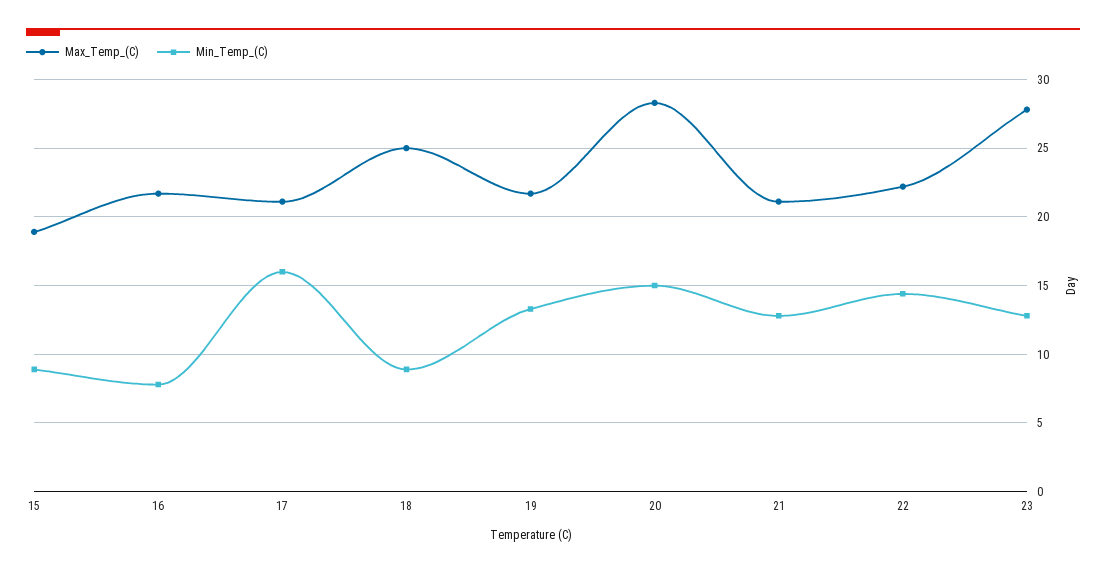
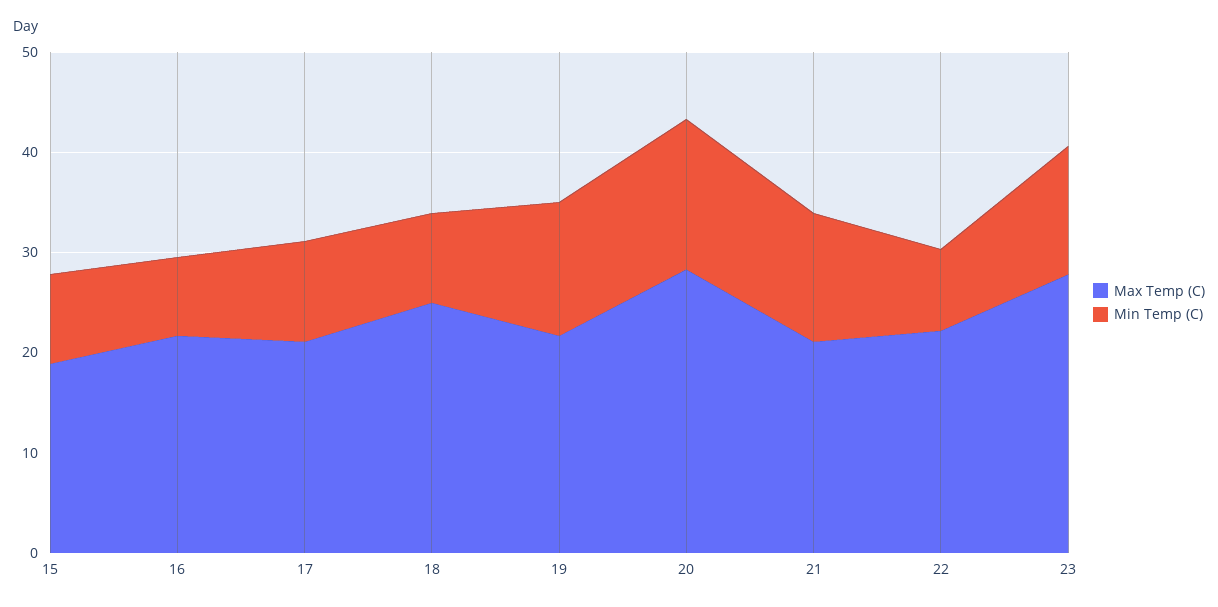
Min_Temp_(C), 17: 16 -> 10
Min_Temp_(C), 22: 14.5 -> 8

